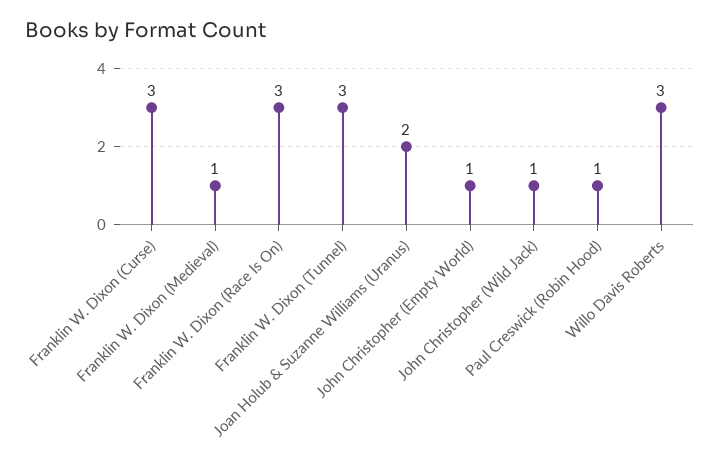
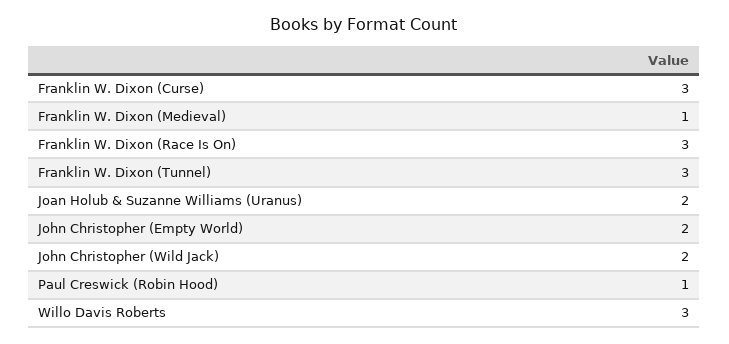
John Christopher (Empty World): 1 -> 2
John Christopher (Wild Jack): 1 -> 2

